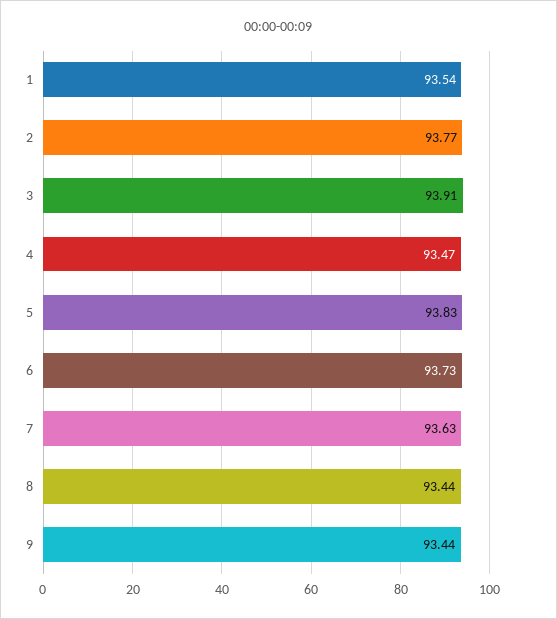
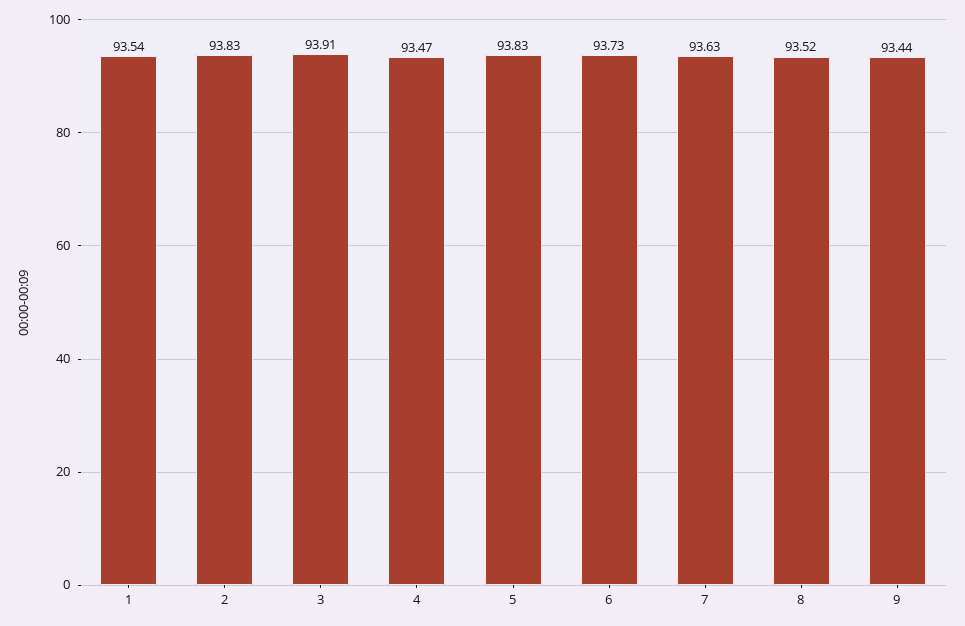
2: 93.77 -> 93.83
8: 93.44 -> 93.52

